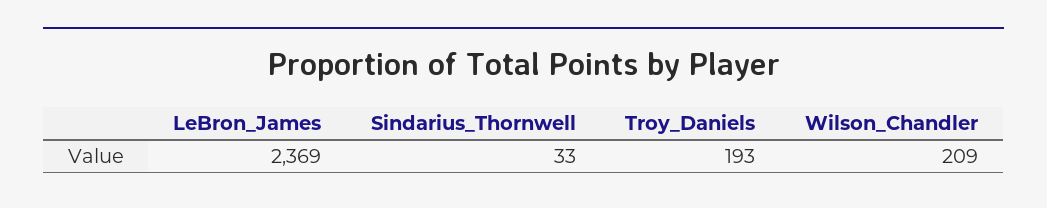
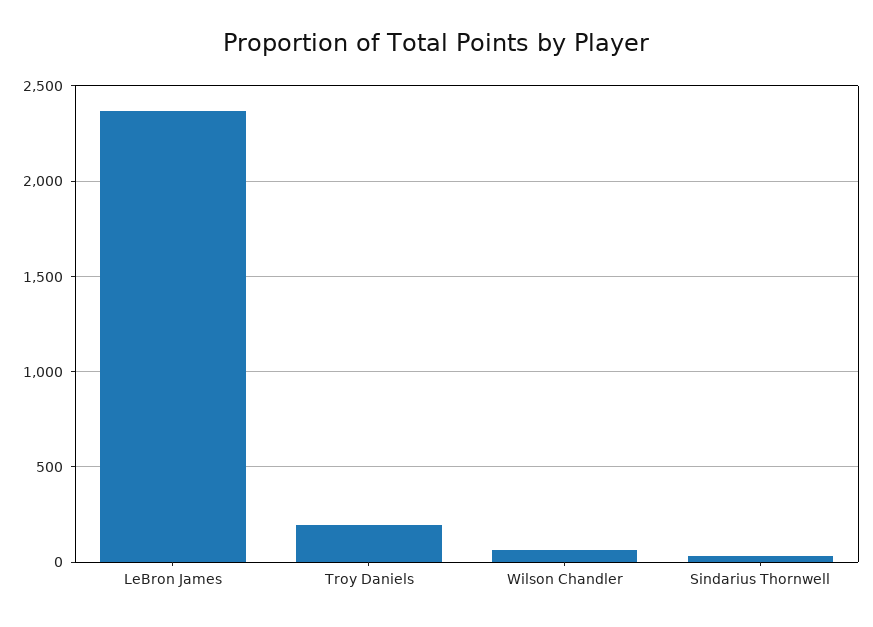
Wilson_Chandler: 209 -> 50

